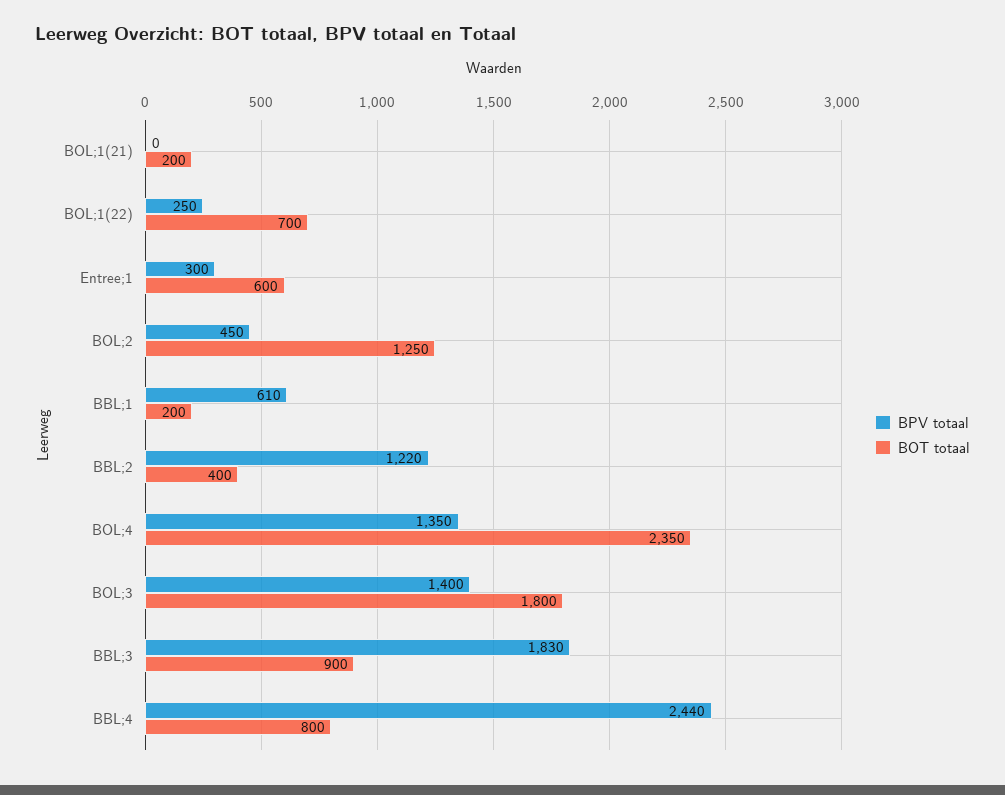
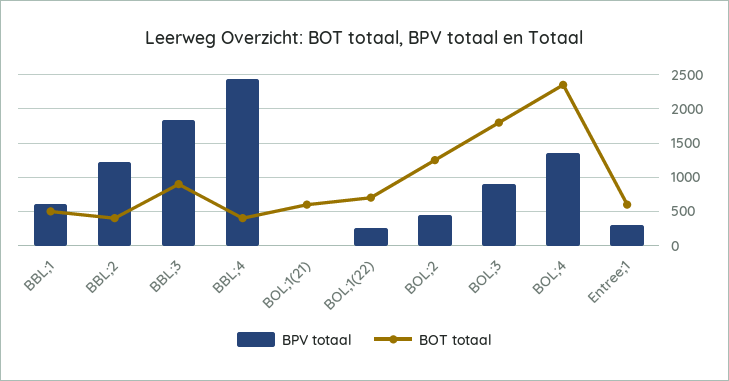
BOT totaal, BOL;1(21): 200 -> 600
BOT totaal, BBL;1: 200 -> 500
BPV totaal, BOL;3: 1400 -> 900
BOT totaal, BBL;4: 800 -> 400

